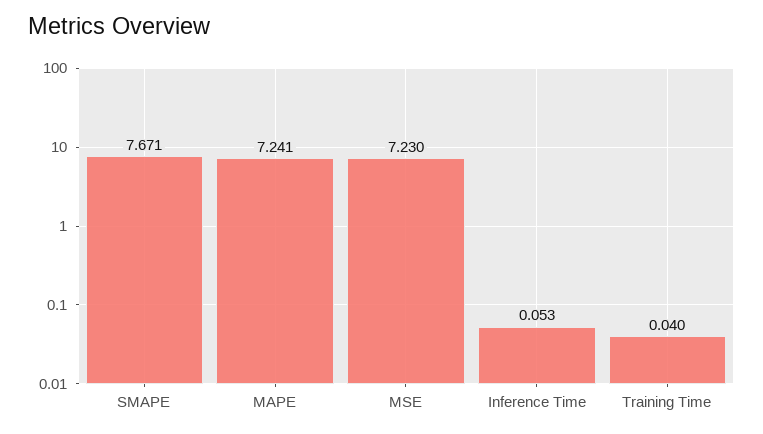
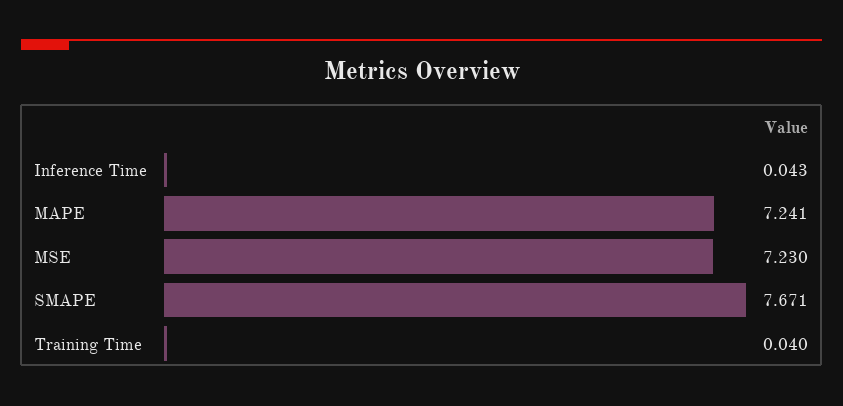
Inference Time: 0.053 -> 0.043

